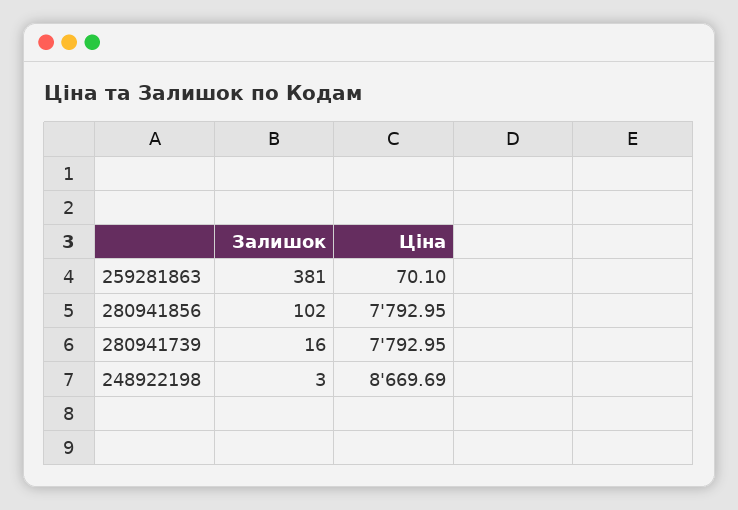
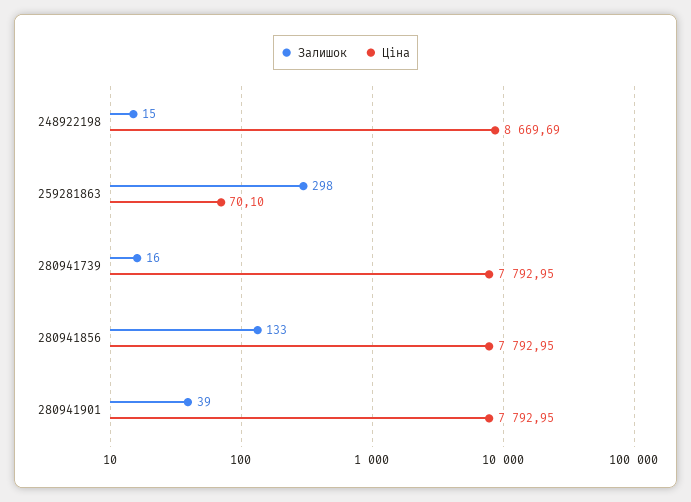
Залишок, 259281863: 381 -> 298
Залишок, 280941856: 102 -> 133
Залишок, 248922198: 3 -> 15
Залишок, 280941901: none -> 39
Ціна, 280941901: none -> 7792.95

